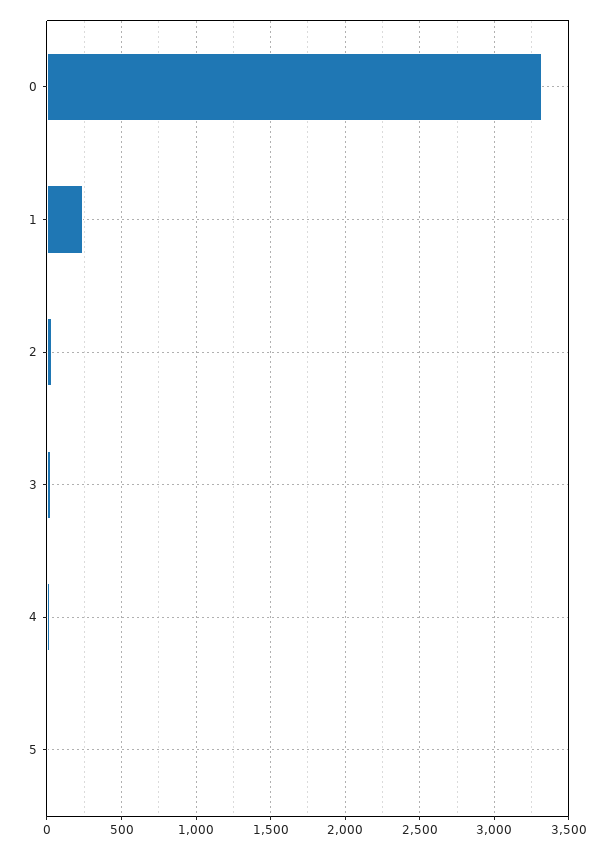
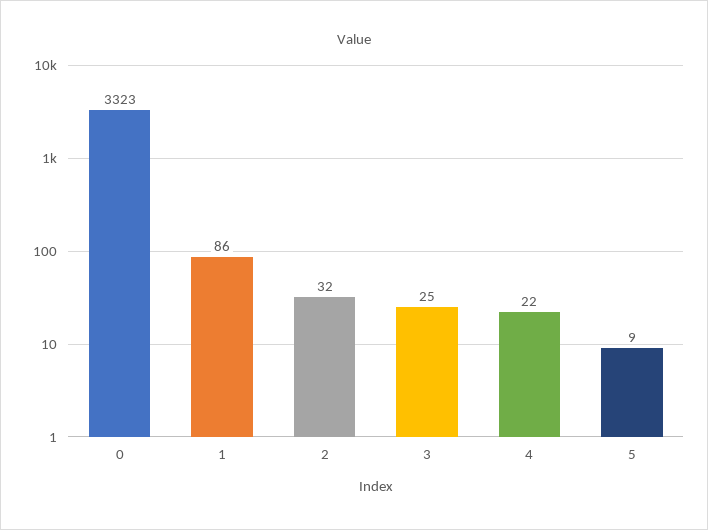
1: 250 -> 86

